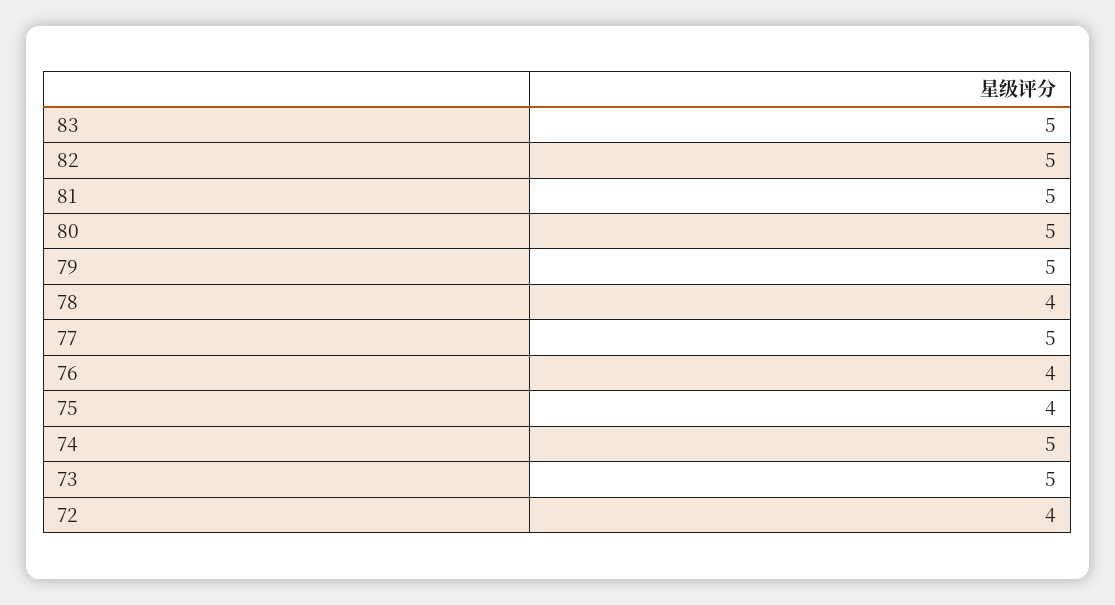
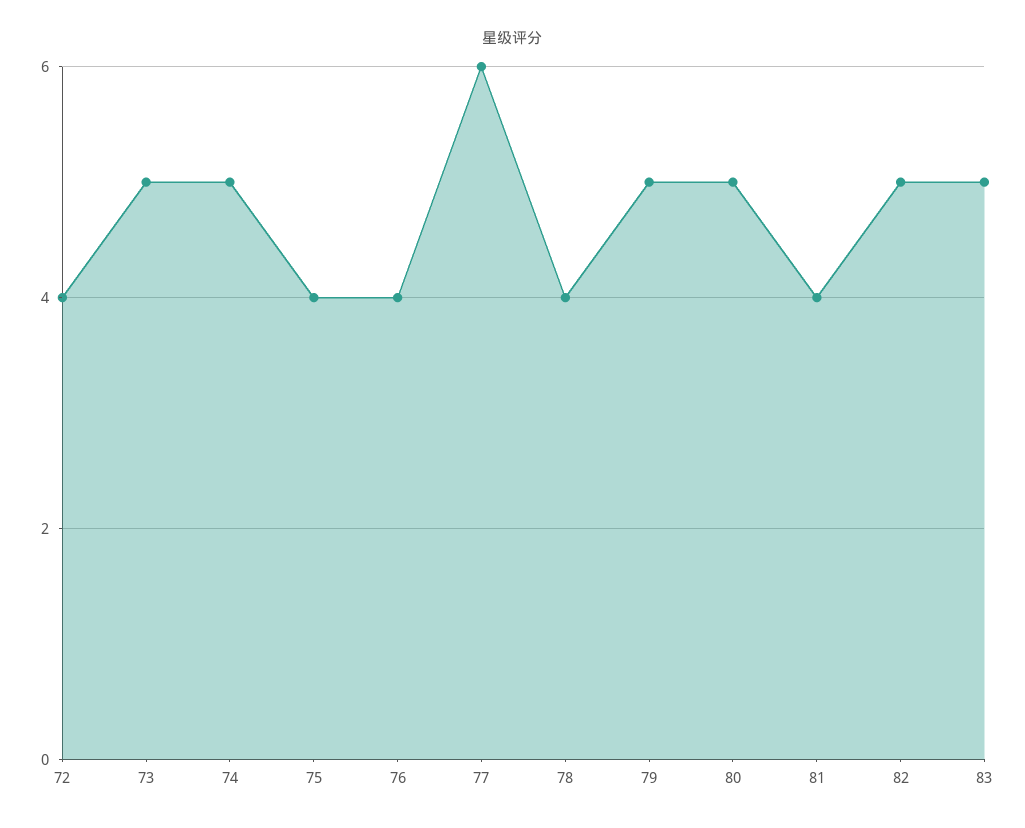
81: 5 -> 4
77: 5 -> 6

